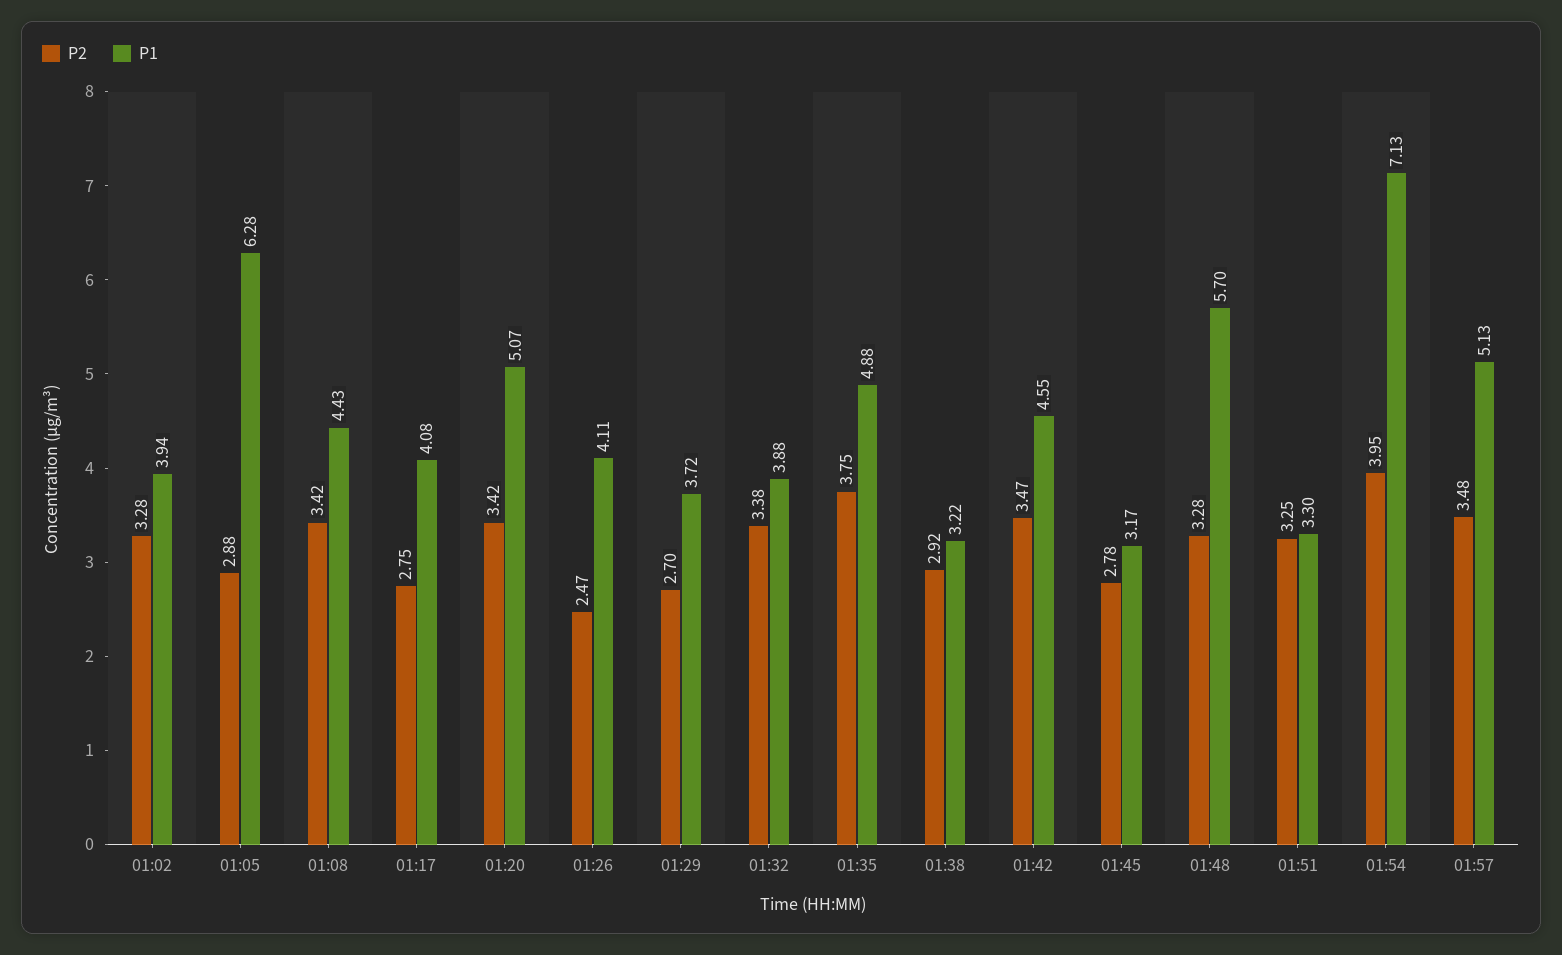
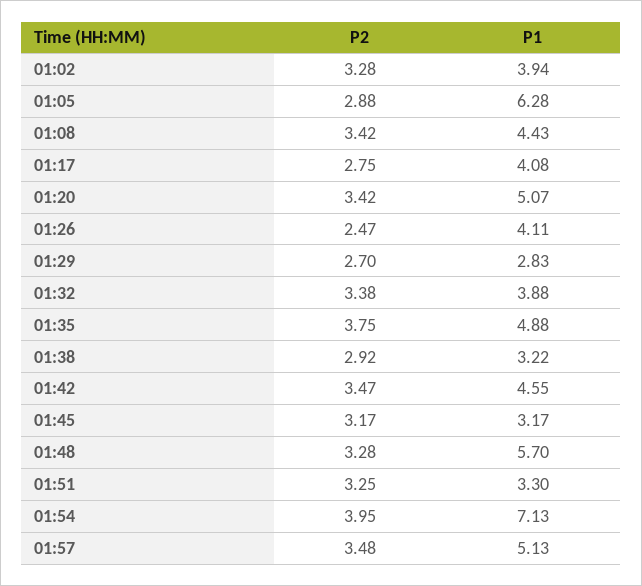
P1, 01:29: 3.72 -> 2.83
P2, 01:45: 2.78 -> 3.17

